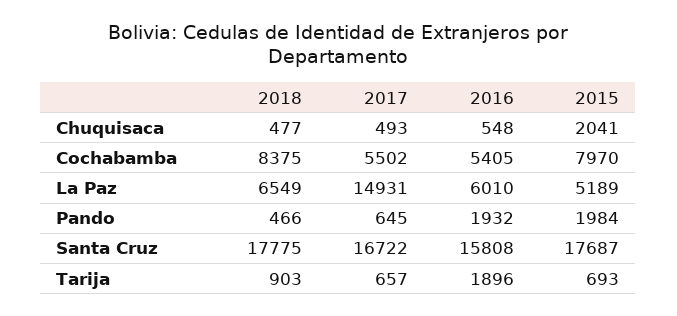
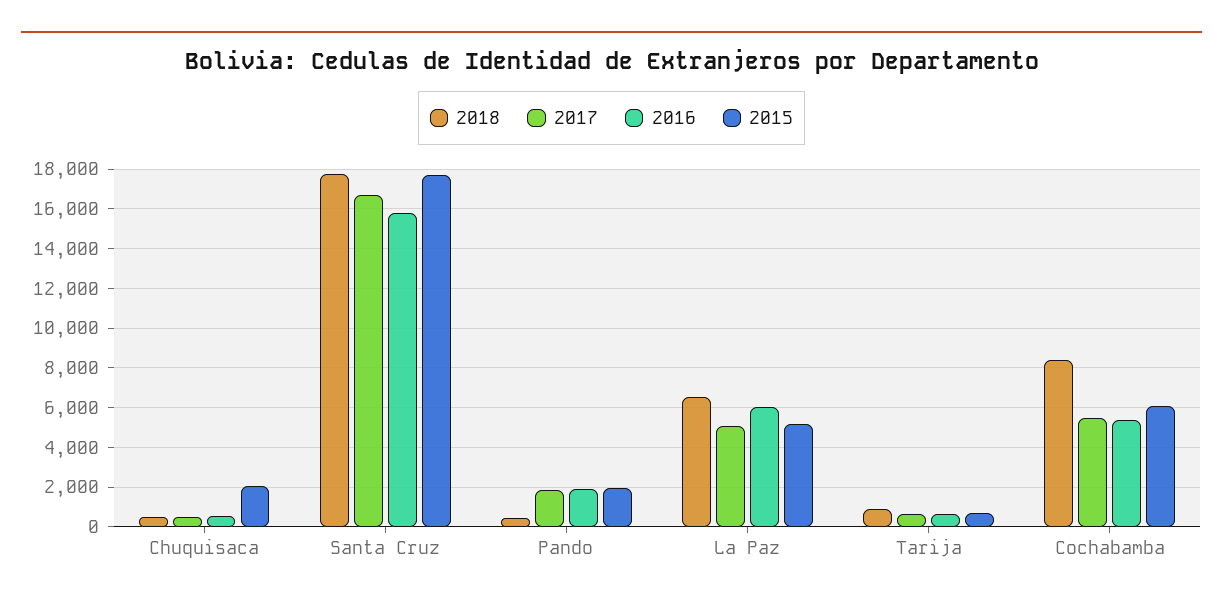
2015, Cochabamba: 7970 -> 6000
2017, La Paz: 14931 -> 5000
2017, Pando: 645 -> 2000
2016, Tarija: 1896 -> 500

